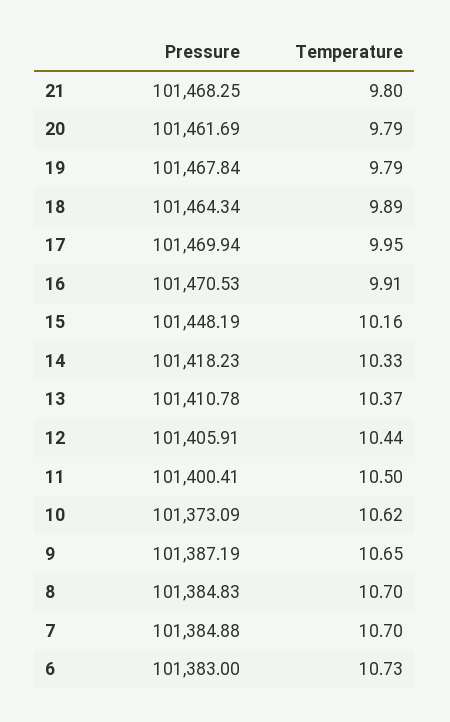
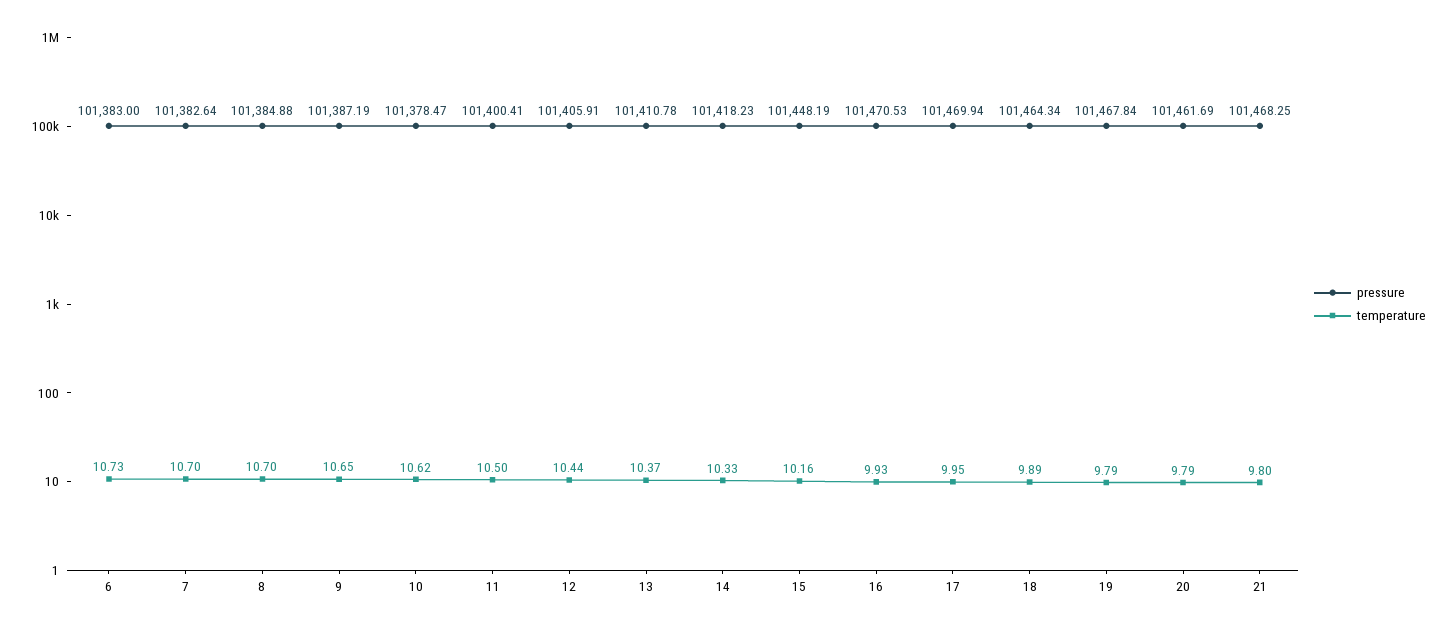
Temperature, 16: 9.91 -> 9.93
Pressure, 10: 101373.09 -> 101378.47
Pressure, 8: 101384.83 -> 101384.88
Pressure, 7: 101384.88 -> 101382.64

